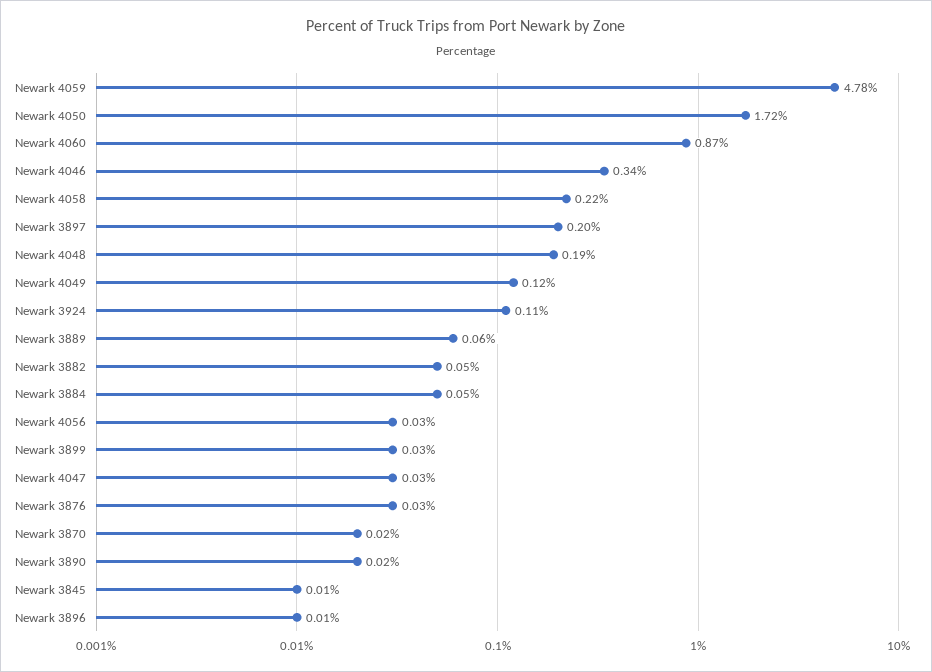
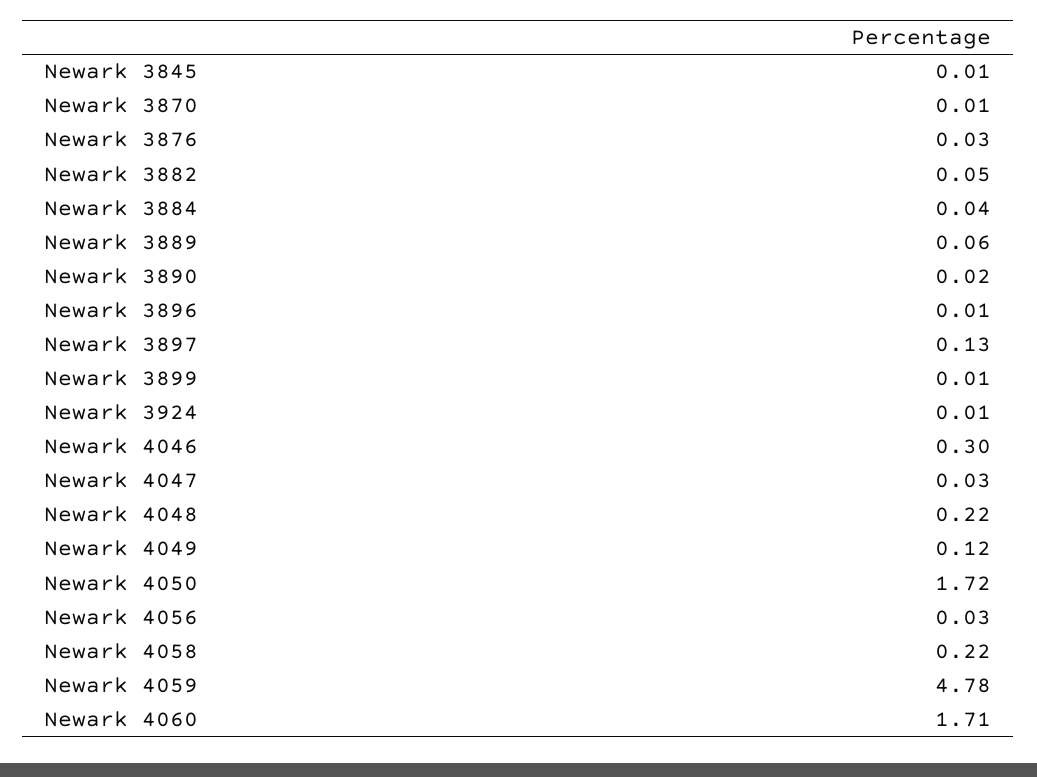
Newark 4060: 0.87 -> 1.71
Newark 4046: 0.34 -> 0.3
Newark 3897: 0.2 -> 0.13
Newark 4048: 0.19 -> 0.22
Newark 3924: 0.11 -> 0.01
Newark 3884: 0.05 -> 0.04
Newark 3899: 0.03 -> 0.01
Newark 3870: 0.02 -> 0.01

